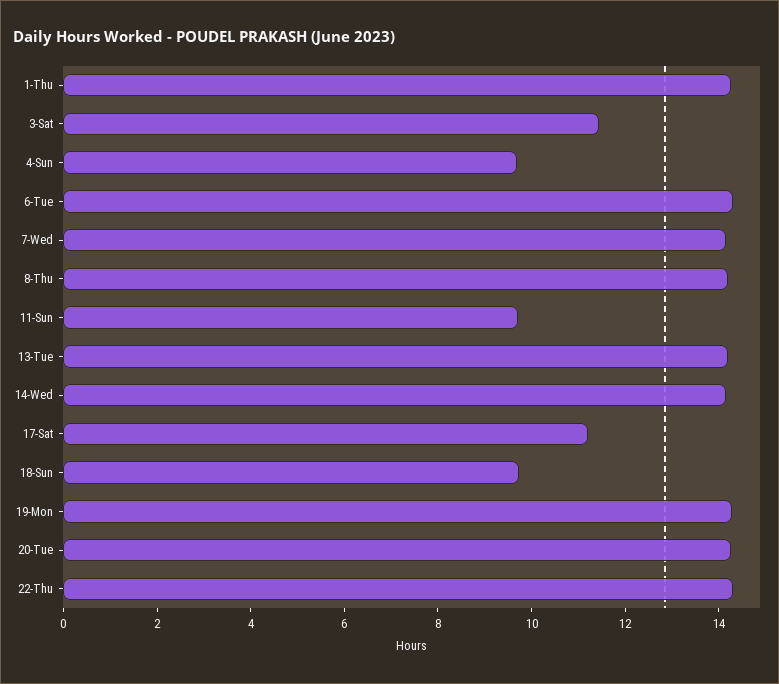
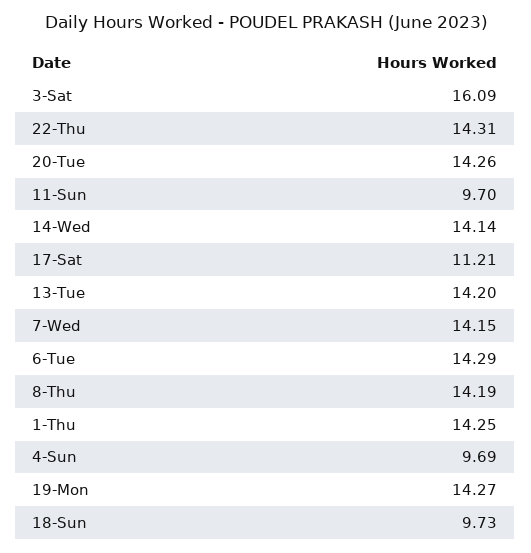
3-Sat: 11.5 -> 16.09

